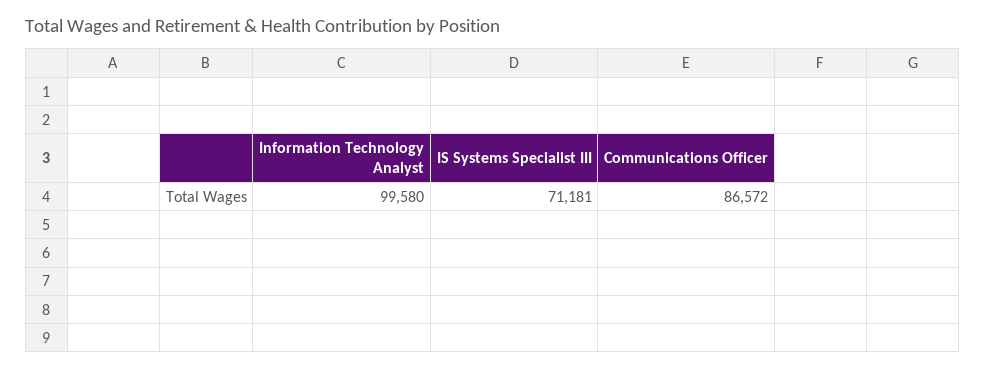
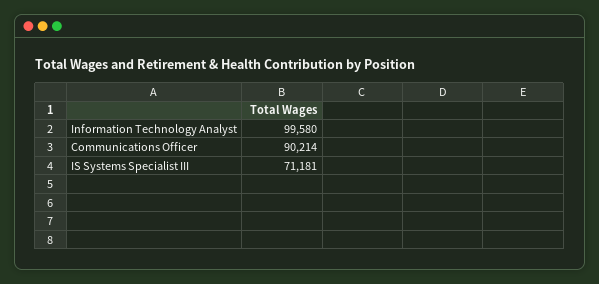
Communications Officer: 86572 -> 90214

